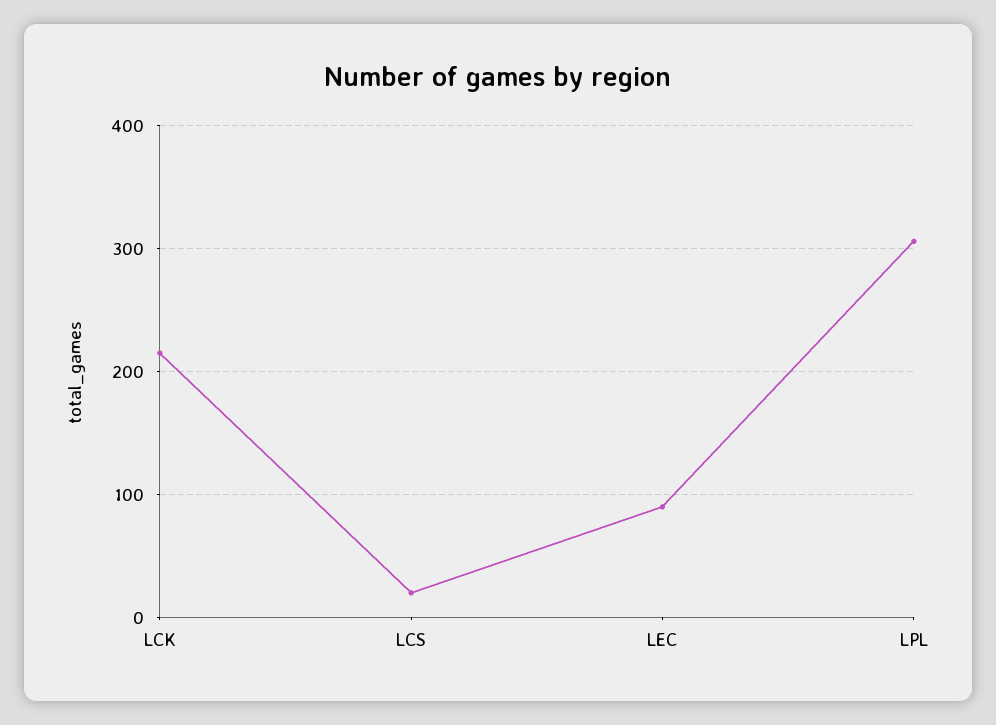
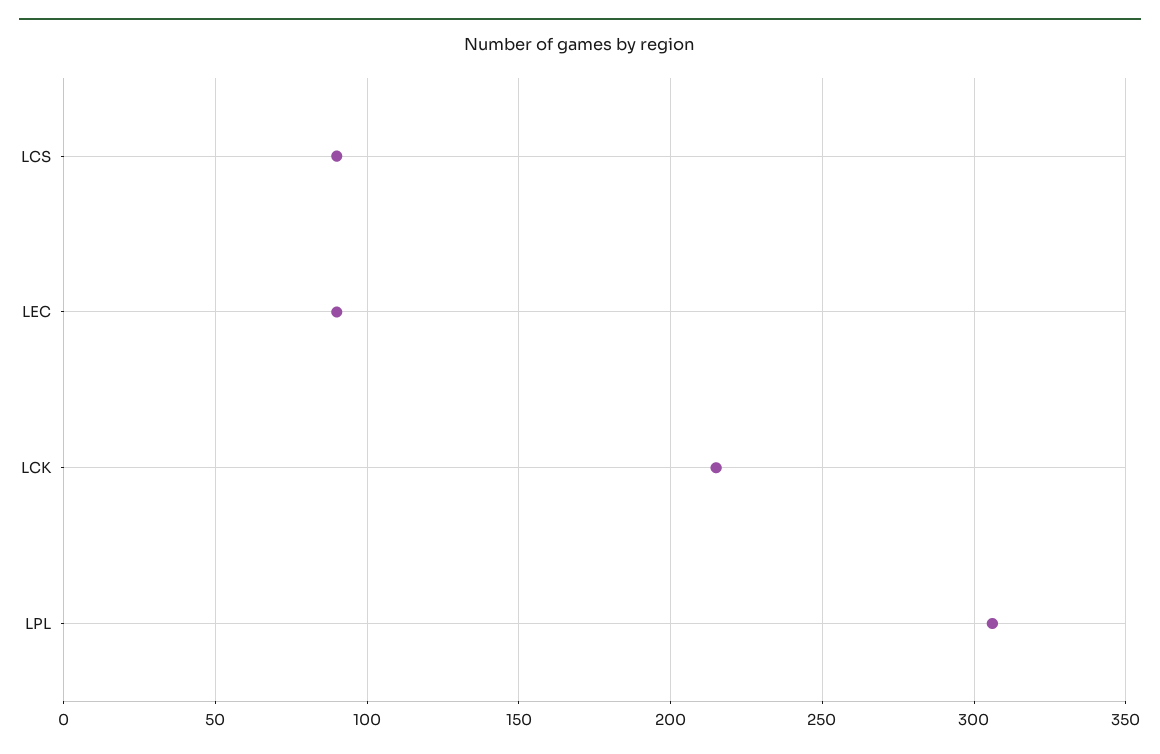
LCS: 20 -> 90

